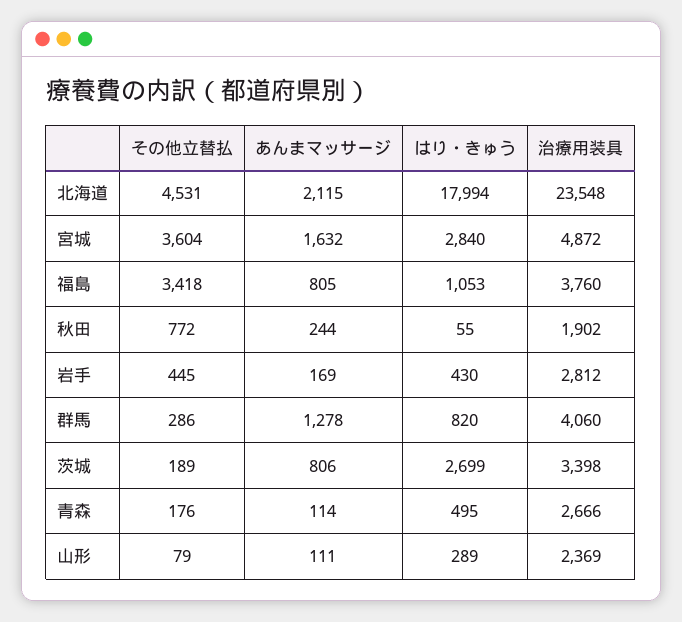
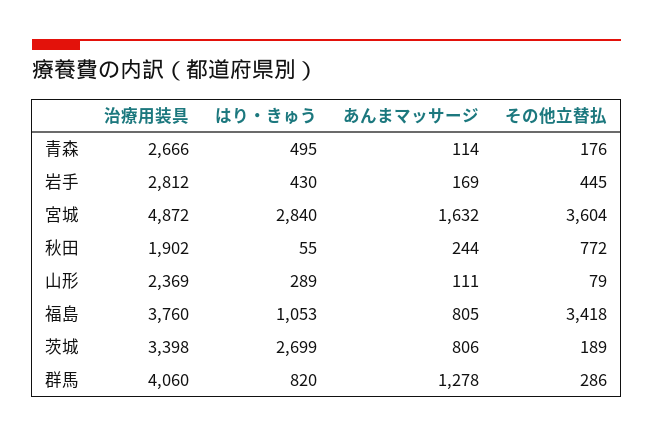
その他立替払, 北海道: 4531 -> none
あんまマッサージ, 北海道: 2115 -> none
はり・きゅう, 北海道: 17994 -> none
治療用装具, 北海道: 23548 -> none

